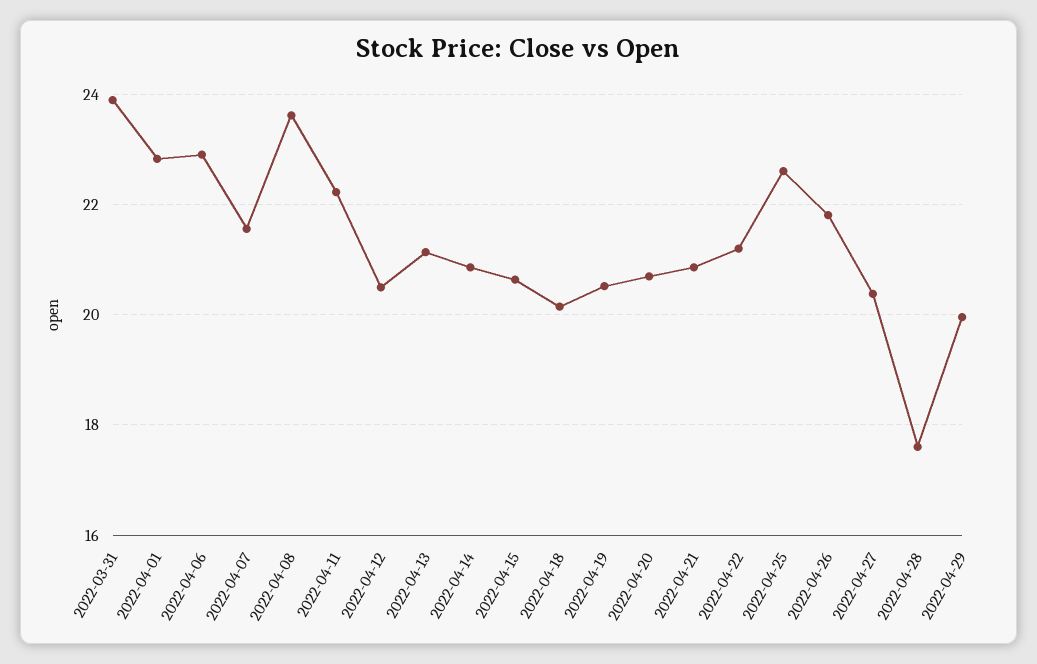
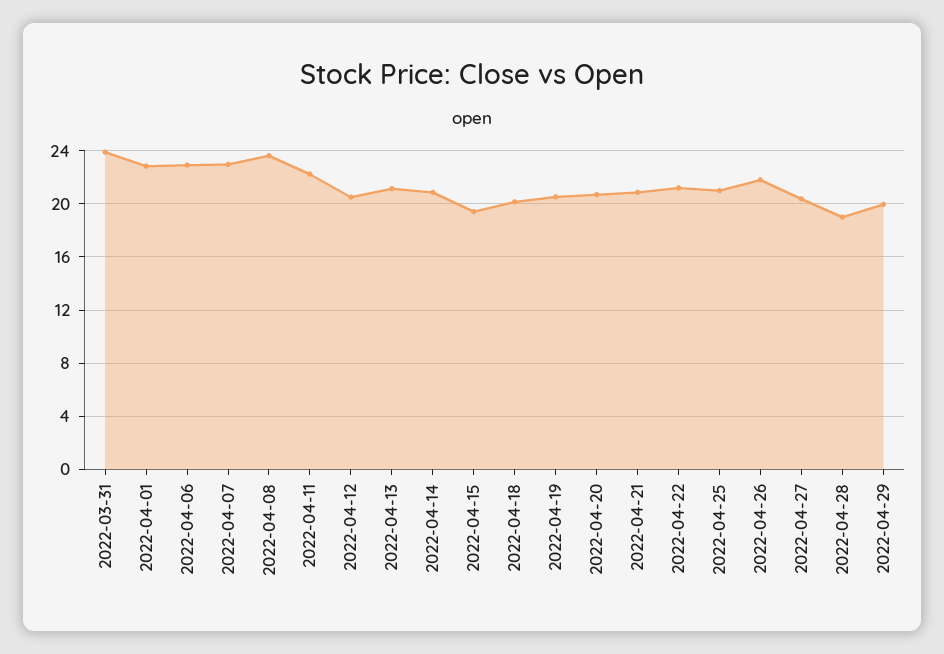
2022-04-07: 21.6 -> 23
2022-04-15: 20.6 -> 19.5
2022-04-25: 22.6 -> 21
2022-04-28: 17.6 -> 19

